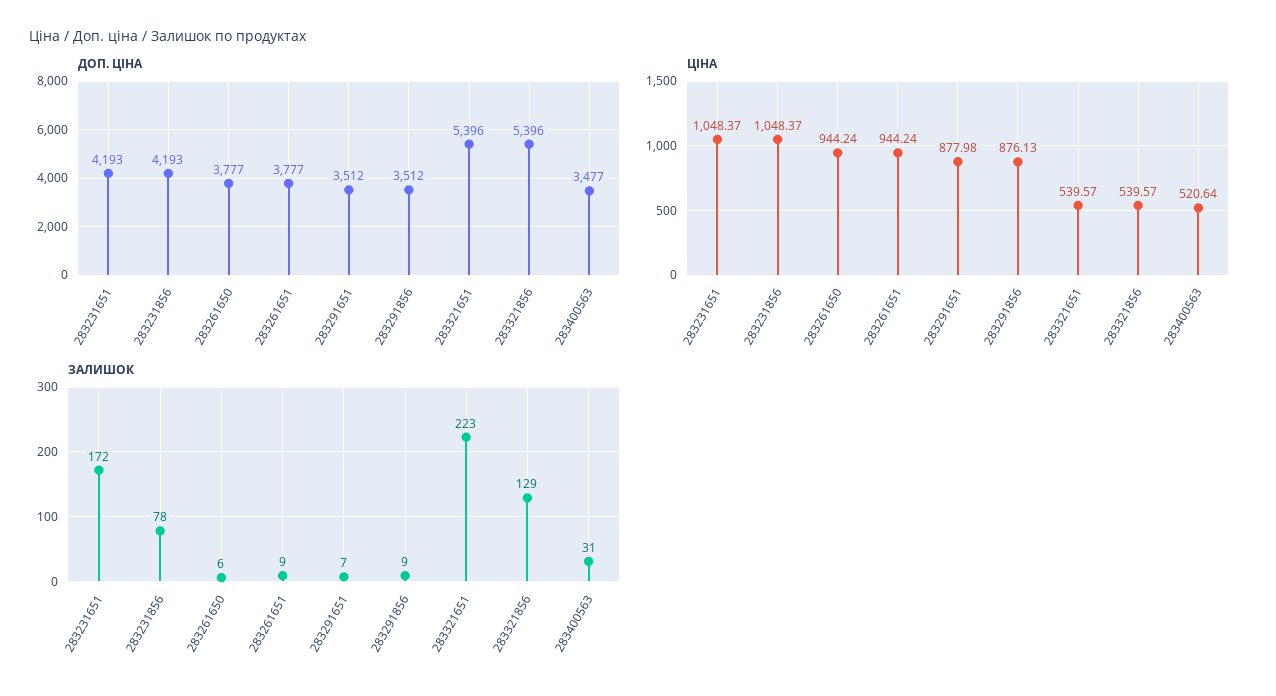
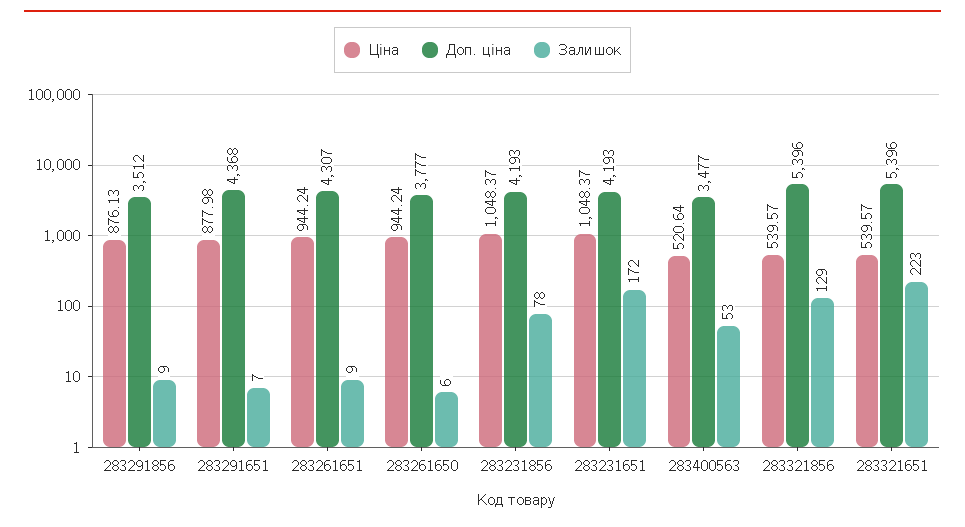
ДОП. ЦІНА, 283261651: 3777 -> 4307
ДОП. ЦІНА, 283291651: 3512 -> 4368
ЗАЛИШОК, 283400563: 31 -> 53

